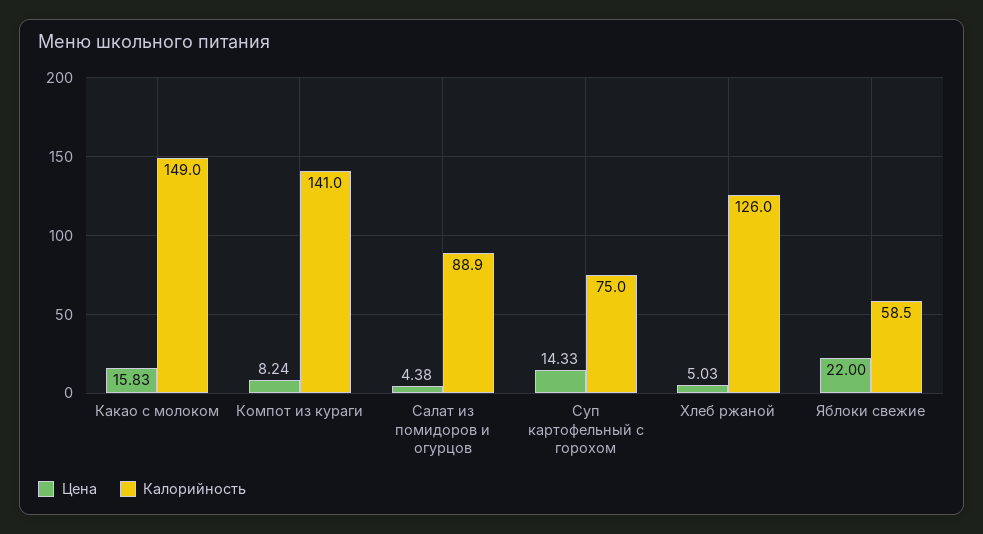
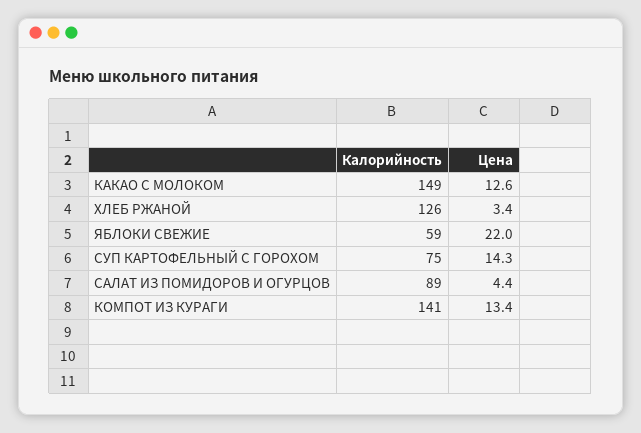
Цена, Какао с молоком: 15.83 -> 12.6
Цена, Компот из кураги: 8.24 -> 13.4
Цена, Хлеб ржаной: 5.03 -> 3.4

